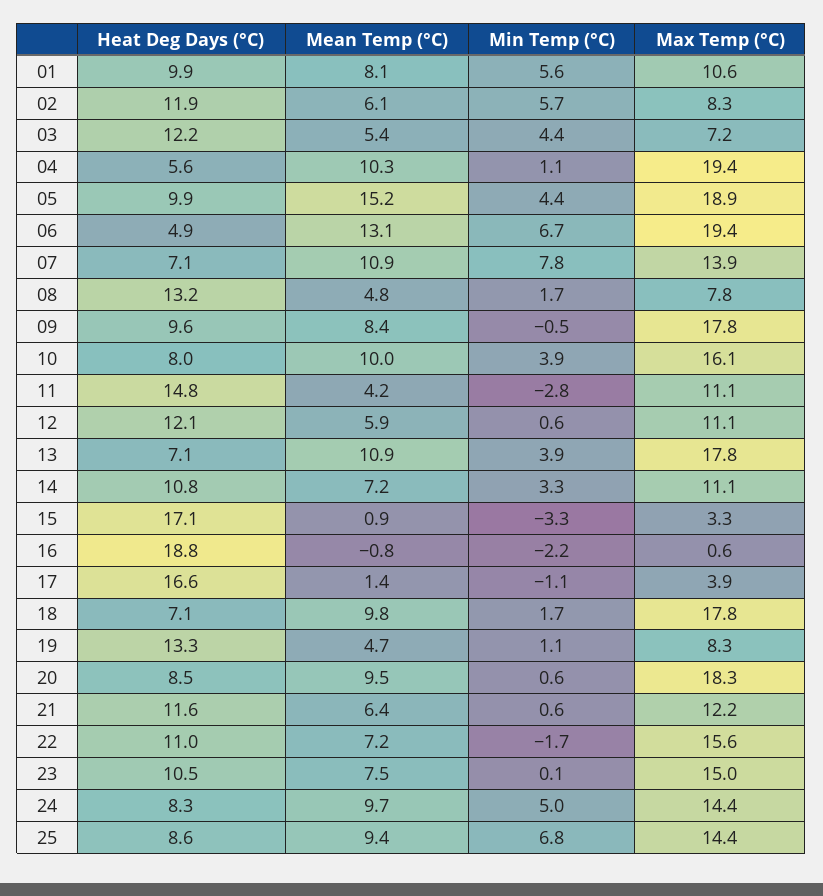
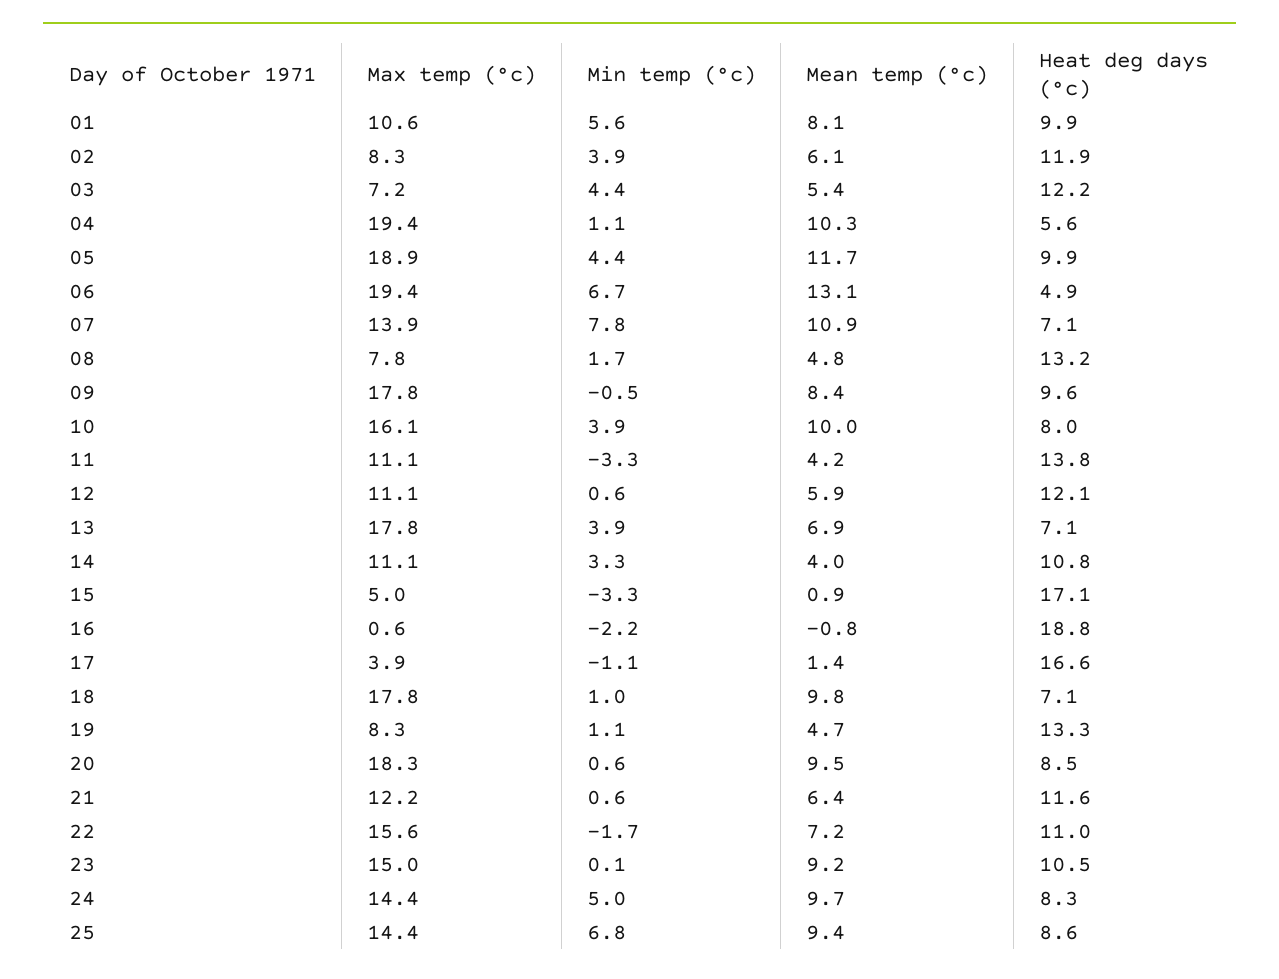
Min Temp (°C), 02: 5.7 -> 3.9
Mean Temp (°C), 05: 15.2 -> 11.7
Heat Deg Days (°C), 11: 14.8 -> 13.8
Min Temp (°C), 11: -2.8 -> -3.3
Mean Temp (°C), 13: 10.9 -> 6.9
Mean Temp (°C), 14: 7.2 -> 4
Max Temp (°C), 15: 3.3 -> 5
Min Temp (°C), 18: 1.7 -> 1
Mean Temp (°C), 23: 7.5 -> 9.2

